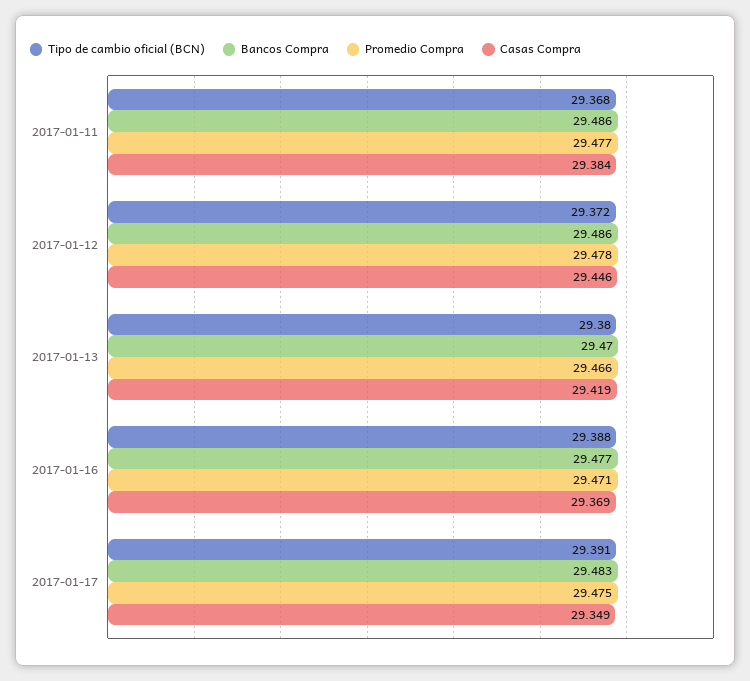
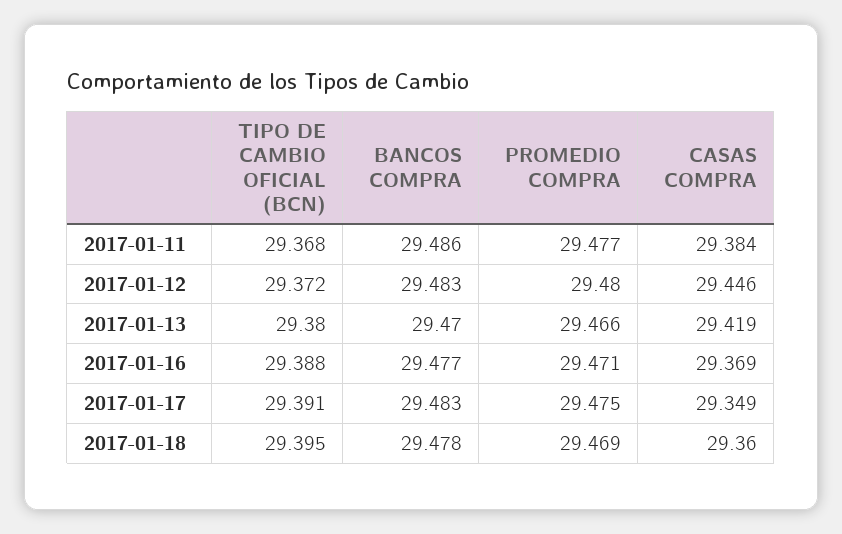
Bancos Compra, 2017-01-12: 29.486 -> 29.483
Promedio Compra, 2017-01-12: 29.478 -> 29.48
Tipo de cambio oficial (BCN), 2017-01-18: none -> 29.395
Bancos Compra, 2017-01-18: none -> 29.478
Promedio Compra, 2017-01-18: none -> 29.469
Casas Compra, 2017-01-18: none -> 29.36

